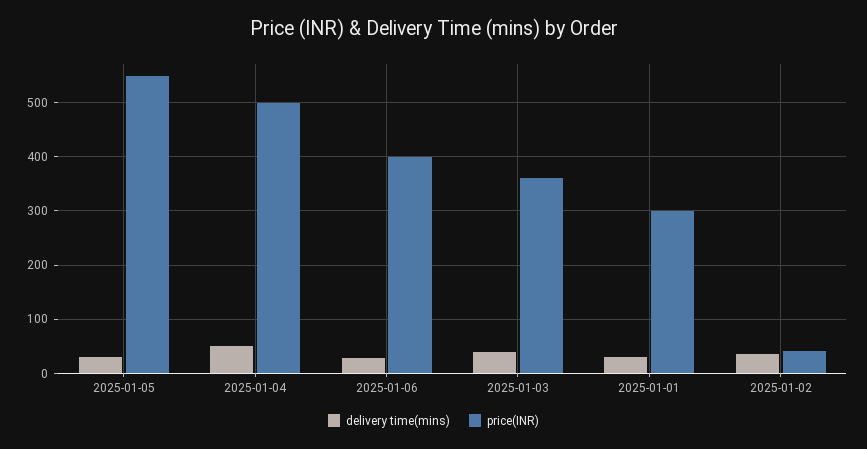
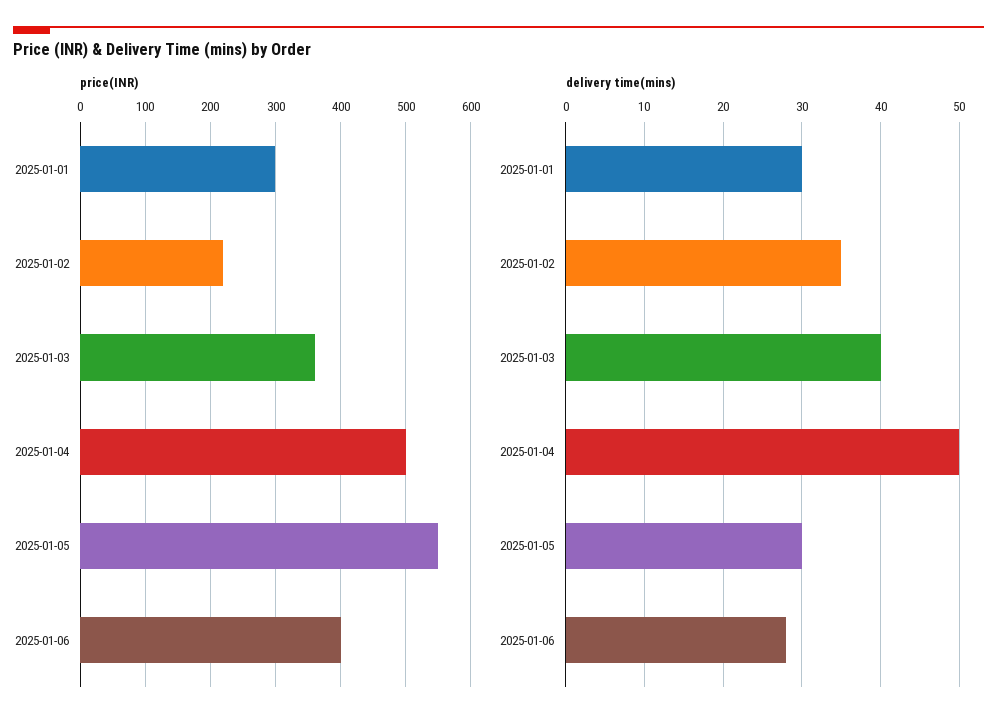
price(INR), 2025-01-02: 40 -> 220

